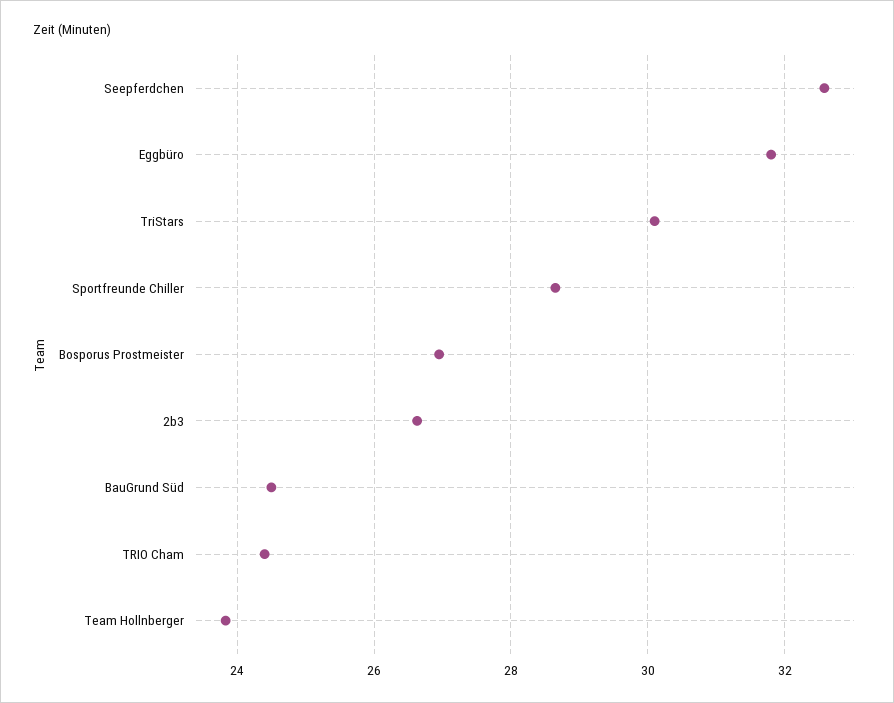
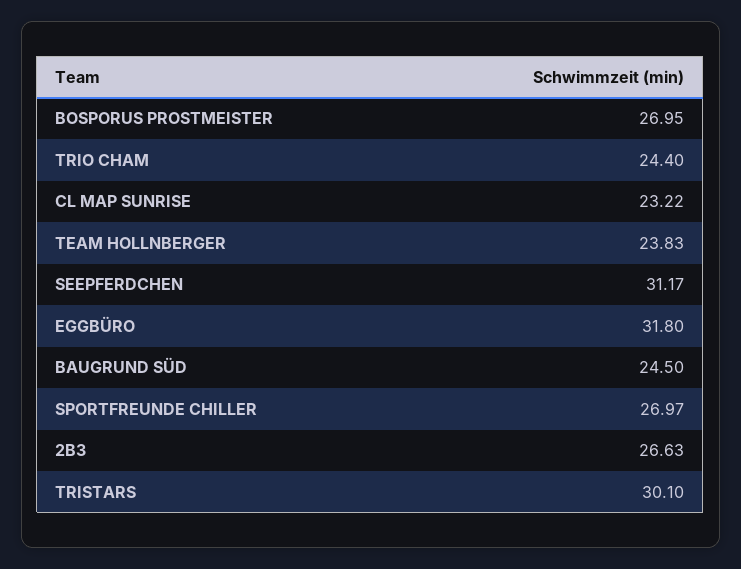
Seepferdchen: 32.6 -> 31.17
Sportfreunde Chiller: 28.6 -> 26.97
CL MAP SUNRISE: none -> 23.22

